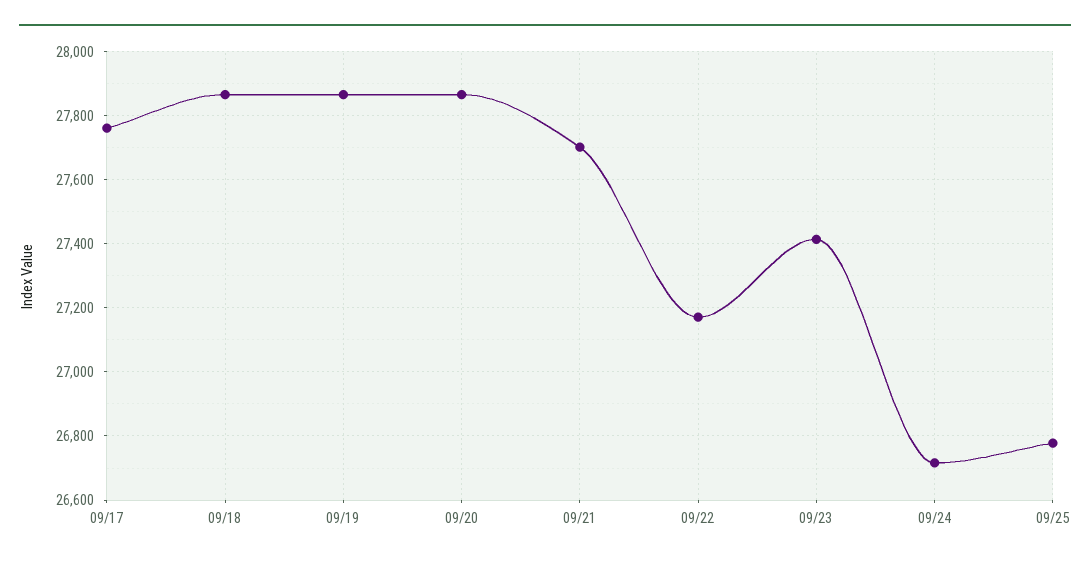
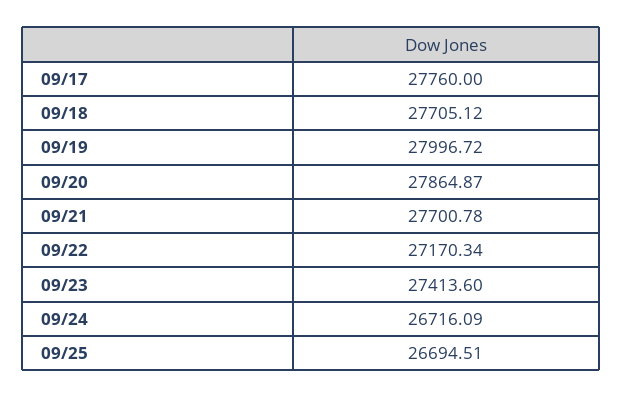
09/18: 27860 -> 27705.12
09/19: 27860 -> 27996.72
09/25: 26780 -> 26694.51

